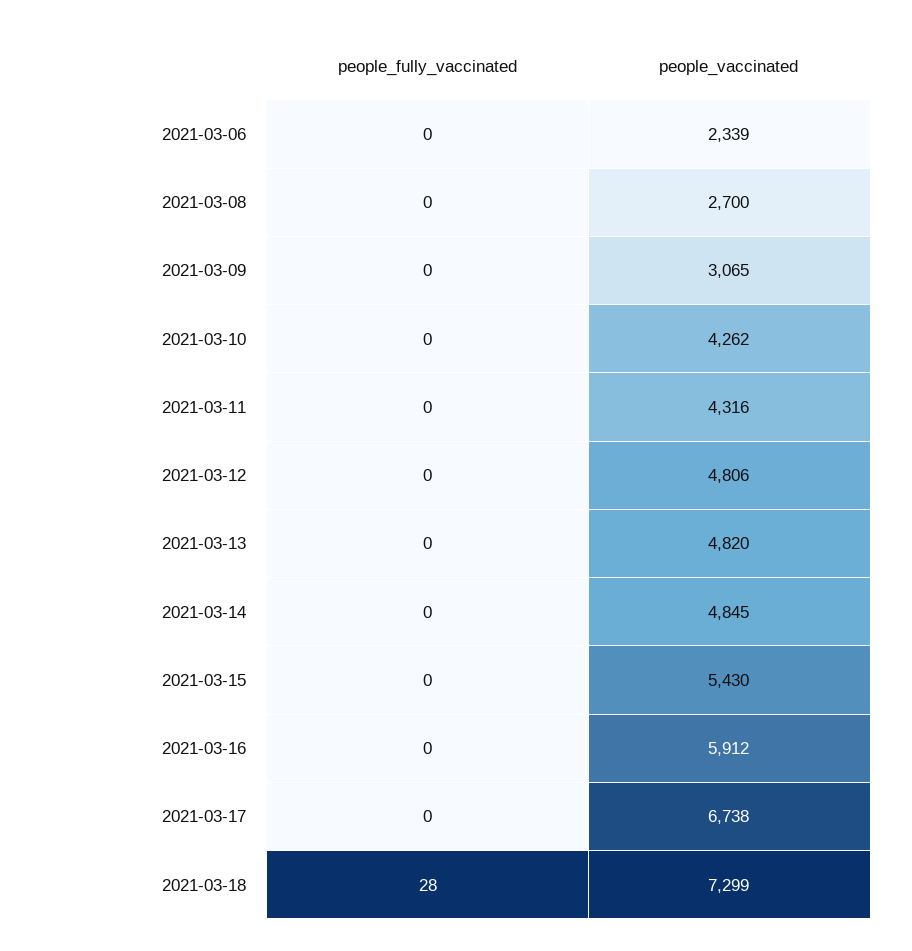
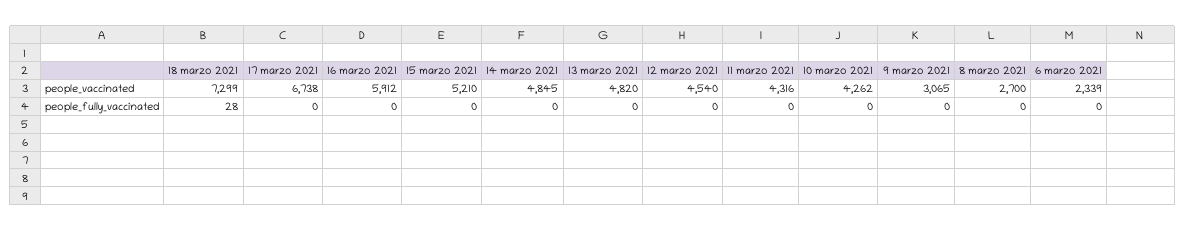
people_vaccinated, 2021-03-12: 4806 -> 4540
people_vaccinated, 2021-03-15: 5430 -> 5210

